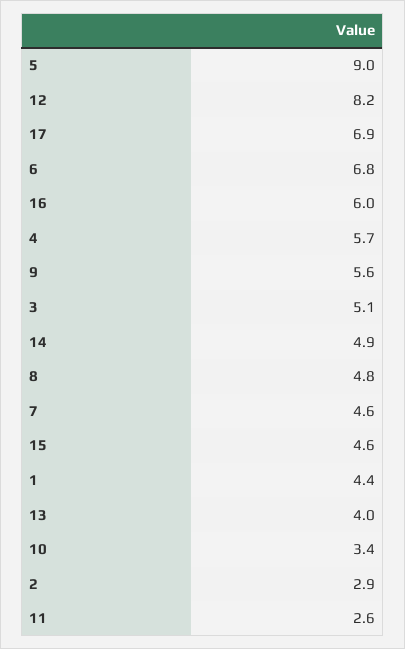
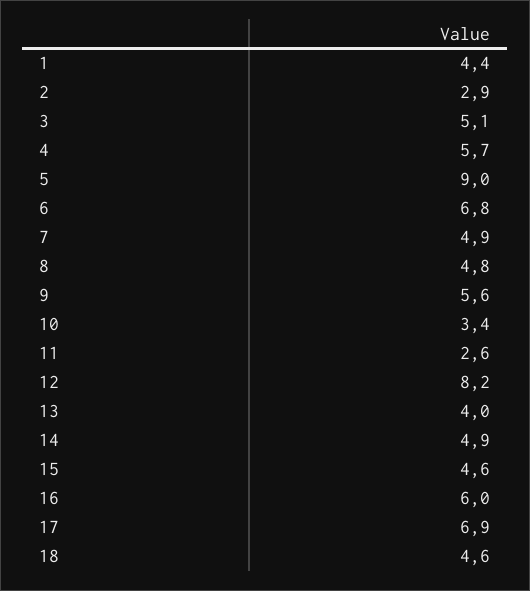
7: 4.6 -> 4.9
18: none -> 4.6

